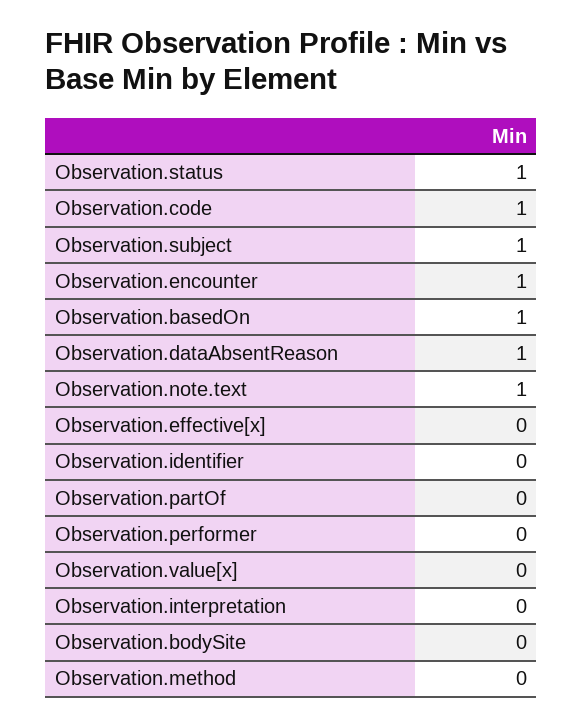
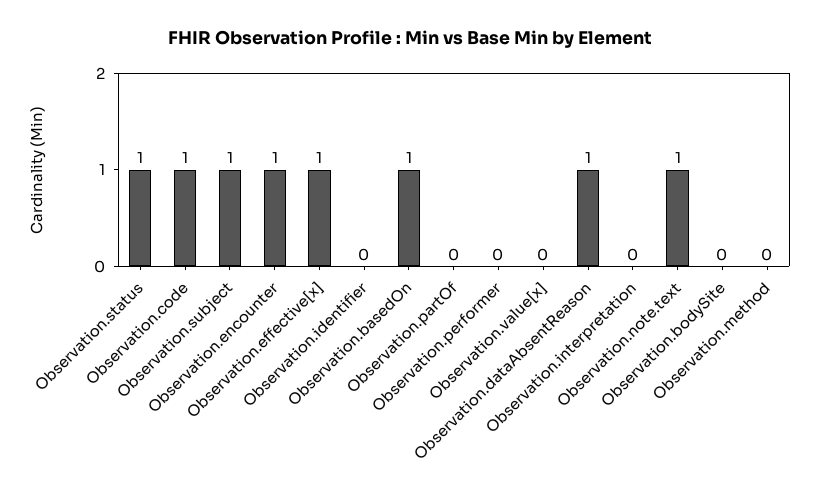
Observation.effective[x]: 0 -> 1

